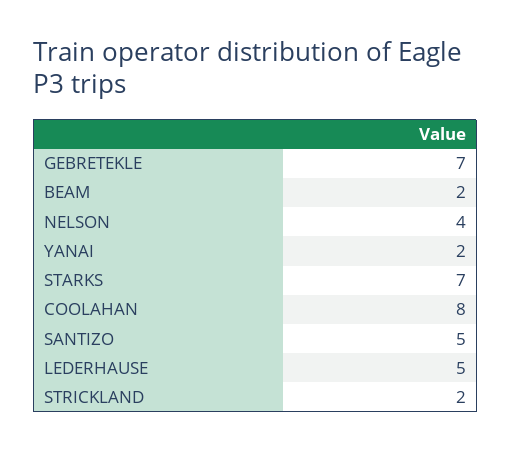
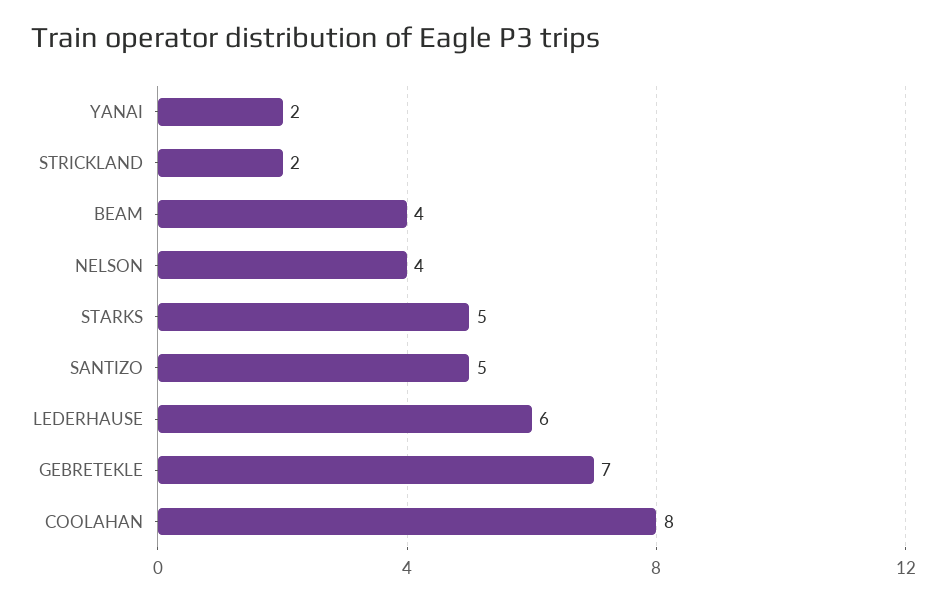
BEAM: 2 -> 4
STARKS: 7 -> 5
LEDERHAUSE: 5 -> 6

